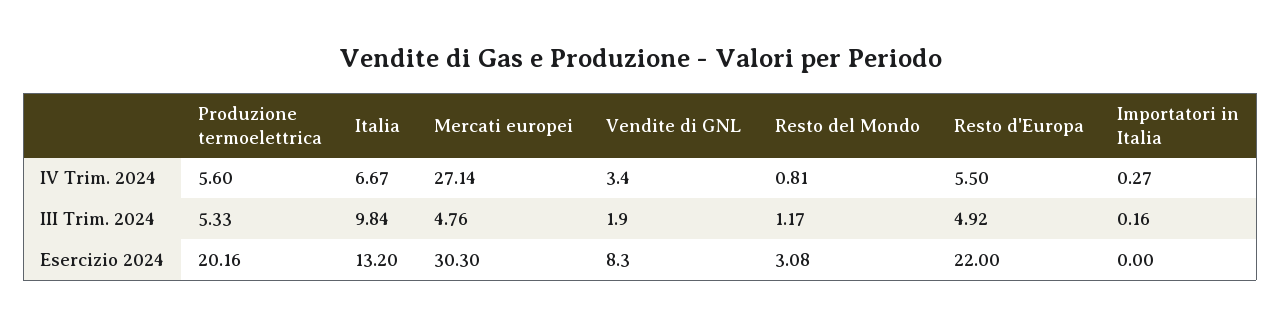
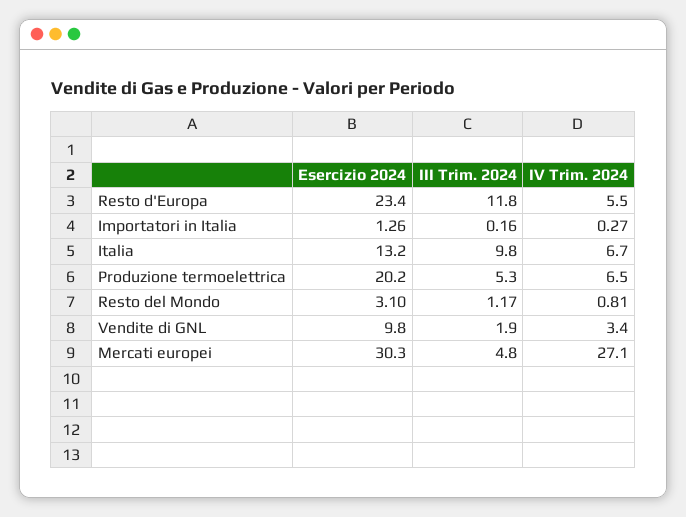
Produzione termoelettrica, IV Trim. 2024: 5.6 -> 6.5
Resto d'Europa, III Trim. 2024: 4.92 -> 11.8
Vendite di GNL, Esercizio 2024: 8.3 -> 9.8
Resto del Mondo, Esercizio 2024: 3.08 -> 3.1
Resto d'Europa, Esercizio 2024: 22 -> 23.4
Importatori in Italia, Esercizio 2024: 0 -> 1.26

